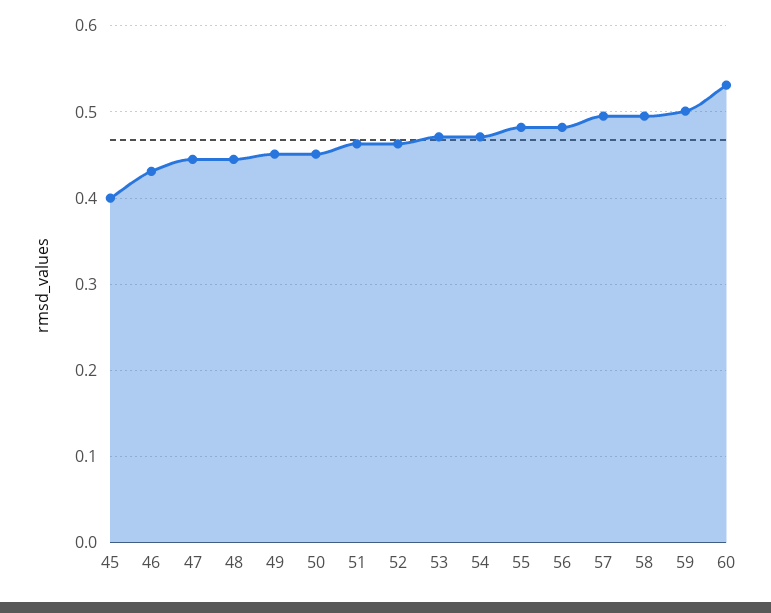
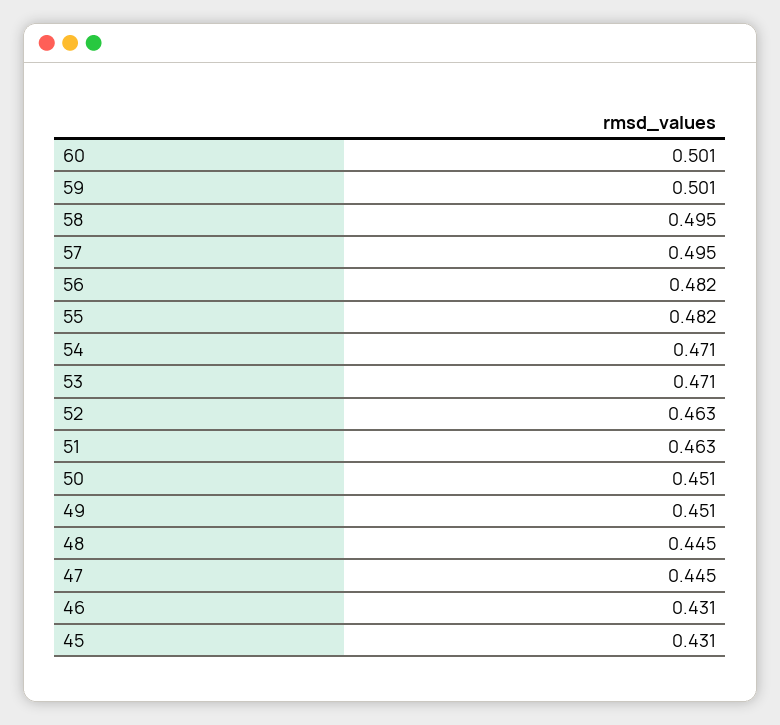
45: 0.4 -> 0.431
60: 0.53 -> 0.501

